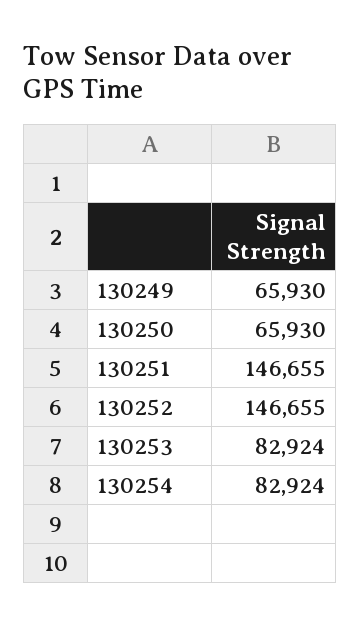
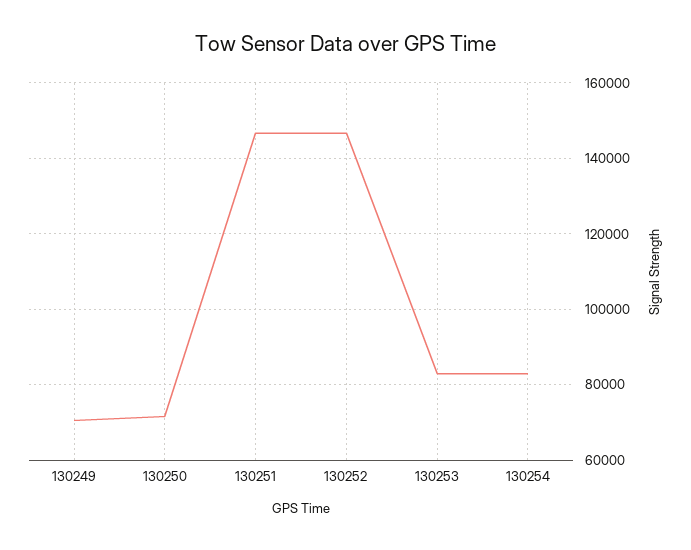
130249: 65930 -> 70000
130250: 65930 -> 72000

